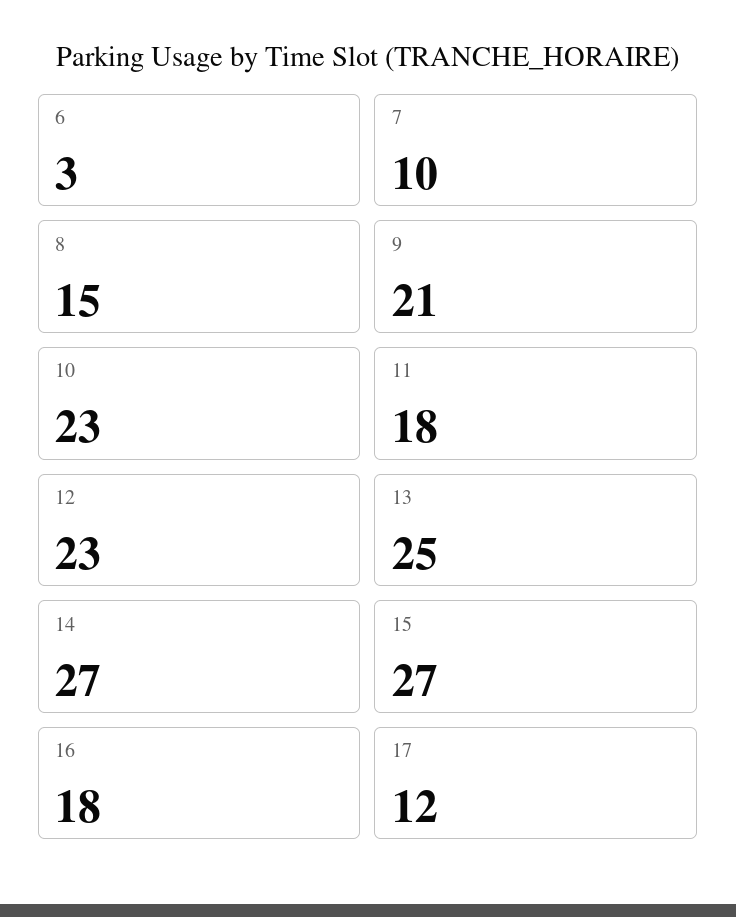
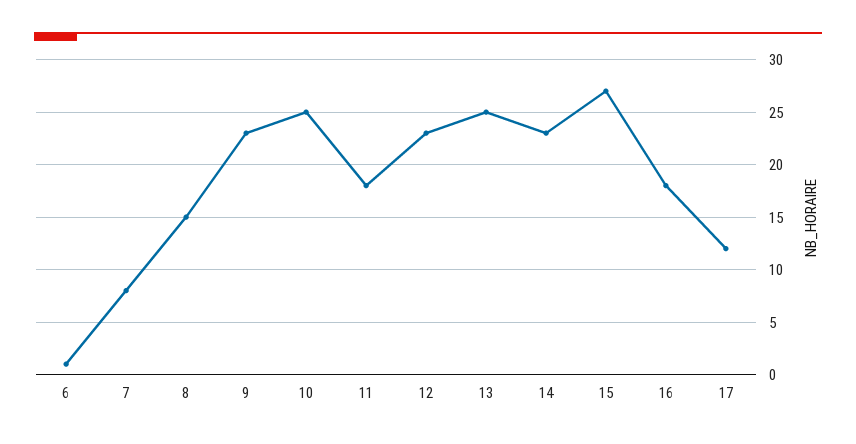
6: 3 -> 1
7: 10 -> 8
9: 21 -> 23
10: 23 -> 25
14: 27 -> 23

